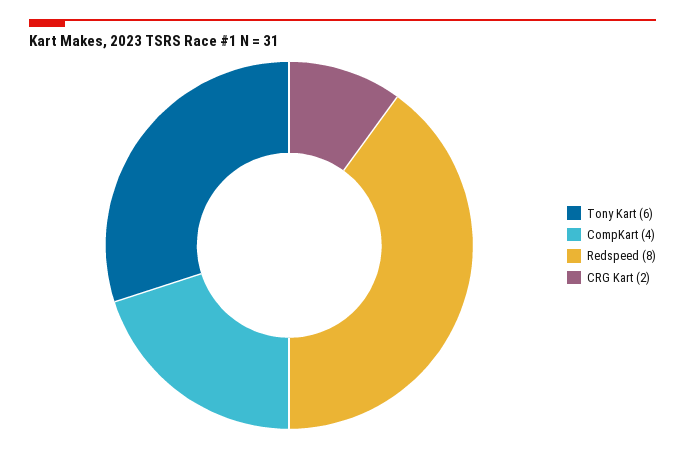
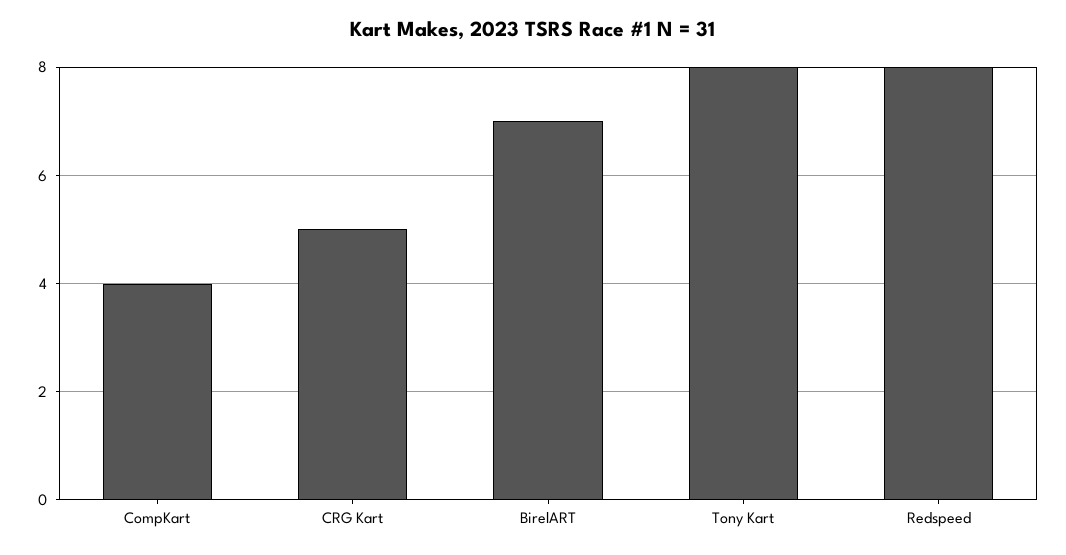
Tony Kart: 6 -> 8
CRG Kart: 2 -> 5
BirelART: none -> 7

